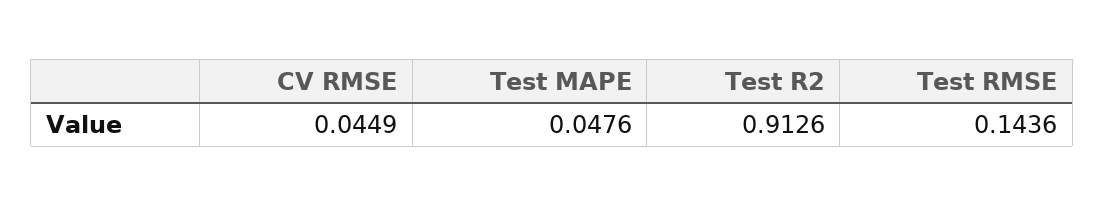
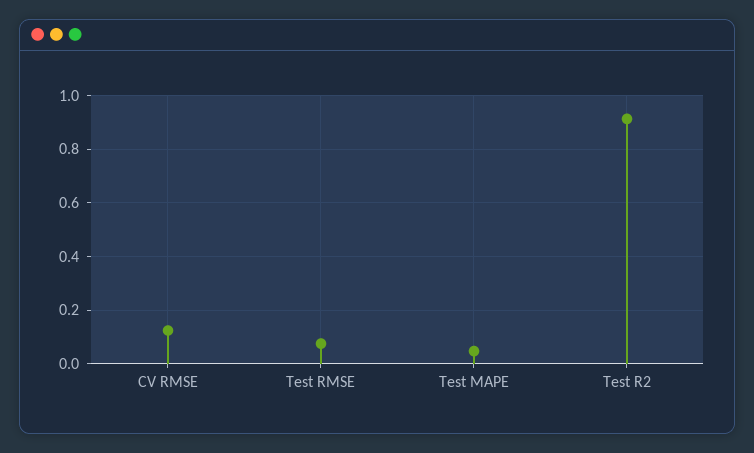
CV RMSE: 0.0449 -> 0.125
Test RMSE: 0.1436 -> 0.075

